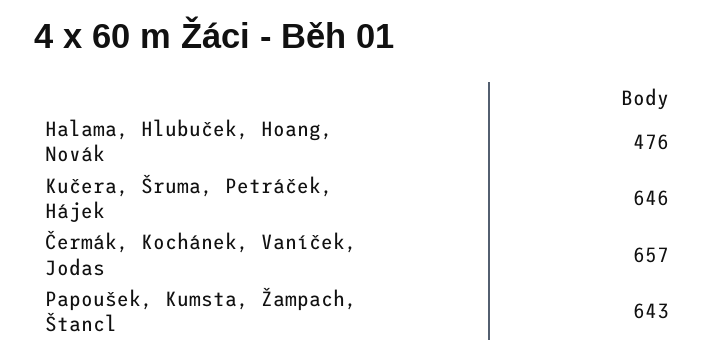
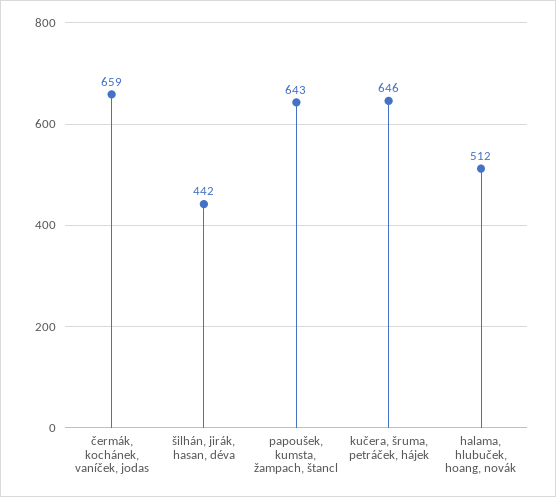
Halama, Hlubuček, Hoang, Novák: 476 -> 512
Čermák, Kochánek, Vaníček, Jodas: 657 -> 659
šilhán, jirák, hasan, déva: none -> 442

